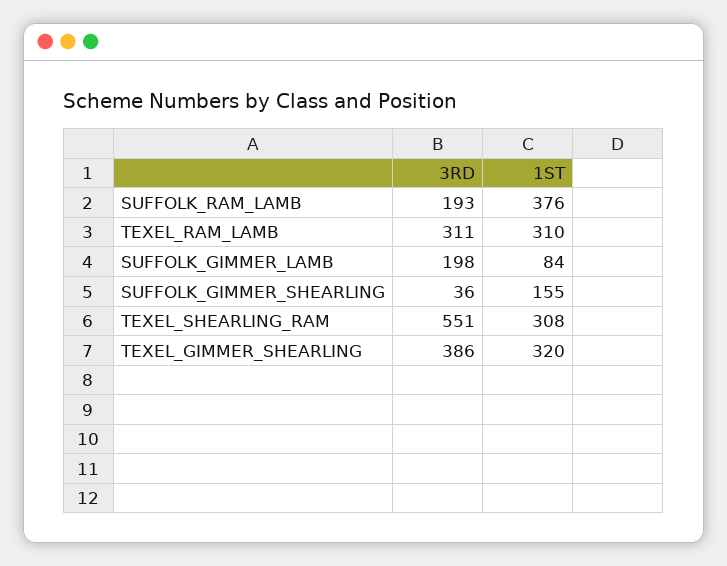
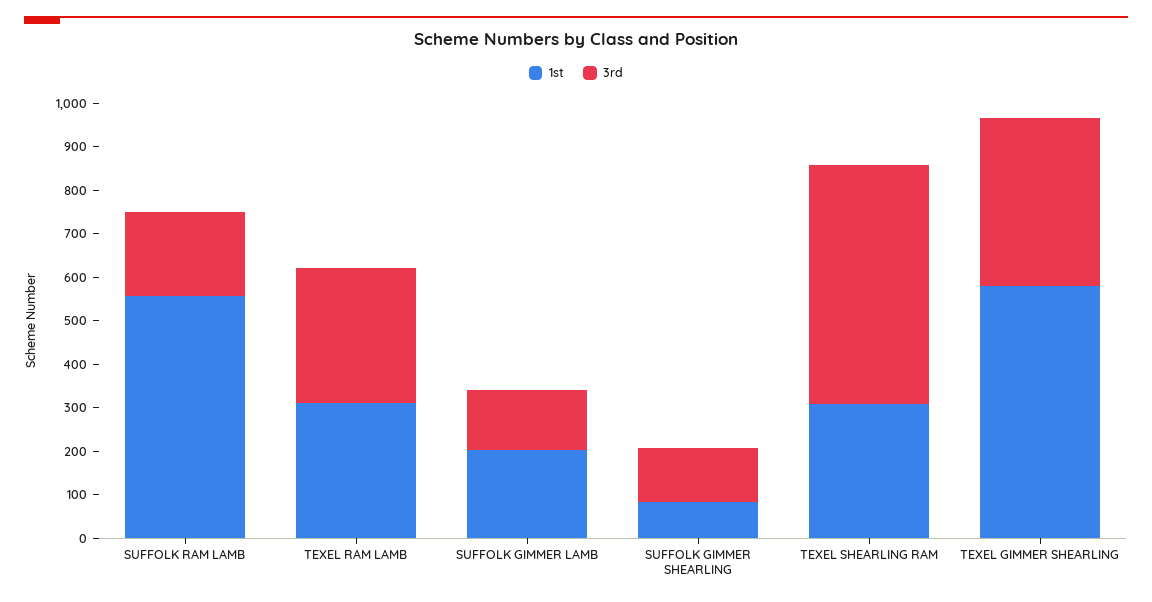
1ST, SUFFOLK_RAM_LAMB: 376 -> 560
3RD, SUFFOLK_GIMMER_LAMB: 198 -> 140
1ST, SUFFOLK_GIMMER_LAMB: 84 -> 200
3RD, SUFFOLK_GIMMER_SHEARLING: 36 -> 120
1ST, SUFFOLK_GIMMER_SHEARLING: 155 -> 80
1ST, TEXEL_GIMMER_SHEARLING: 320 -> 580

